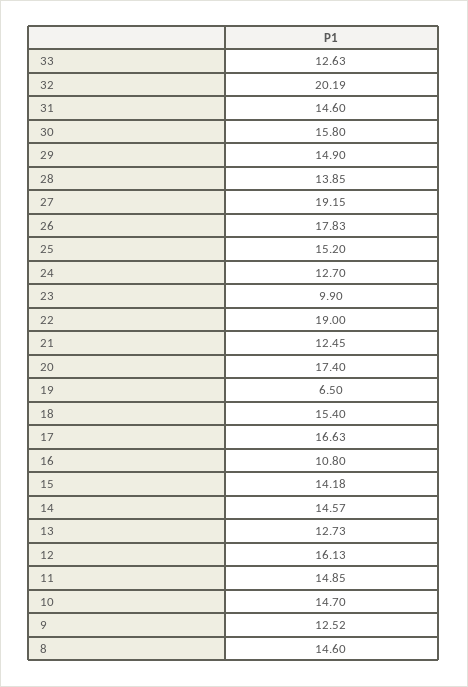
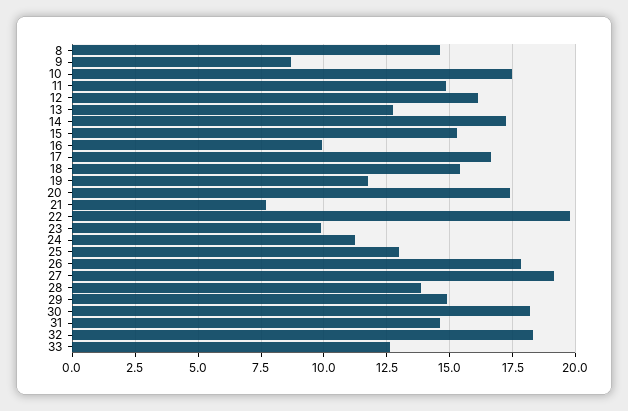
32: 20.19 -> 18.25
30: 15.8 -> 18.25
25: 15.2 -> 13
24: 12.7 -> 11.25
22: 19 -> 19.75
21: 12.45 -> 7.75
19: 6.5 -> 11.75
16: 10.8 -> 10
15: 14.18 -> 15.25
14: 14.57 -> 17.25
10: 14.7 -> 17.5
9: 12.52 -> 8.75

